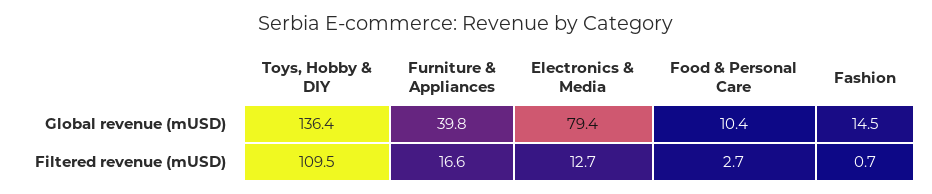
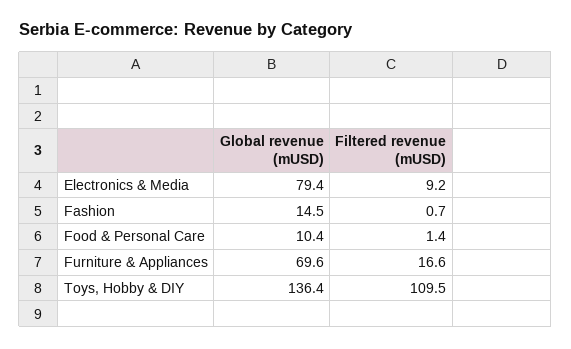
Furniture & Appliances, Global revenue (mUSD): 39.8 -> 69.6
Electronics & Media, Filtered revenue (mUSD): 12.7 -> 9.2
Food & Personal Care, Filtered revenue (mUSD): 2.7 -> 1.4

